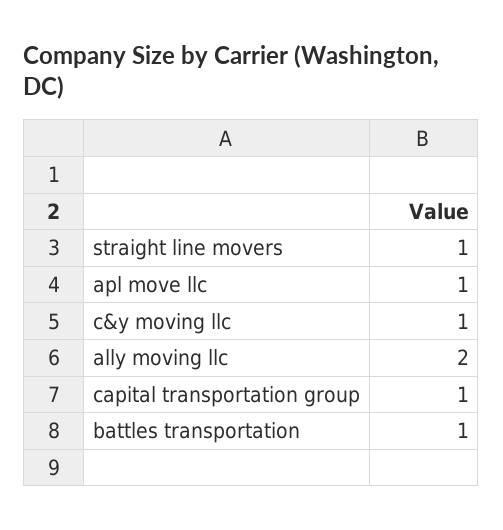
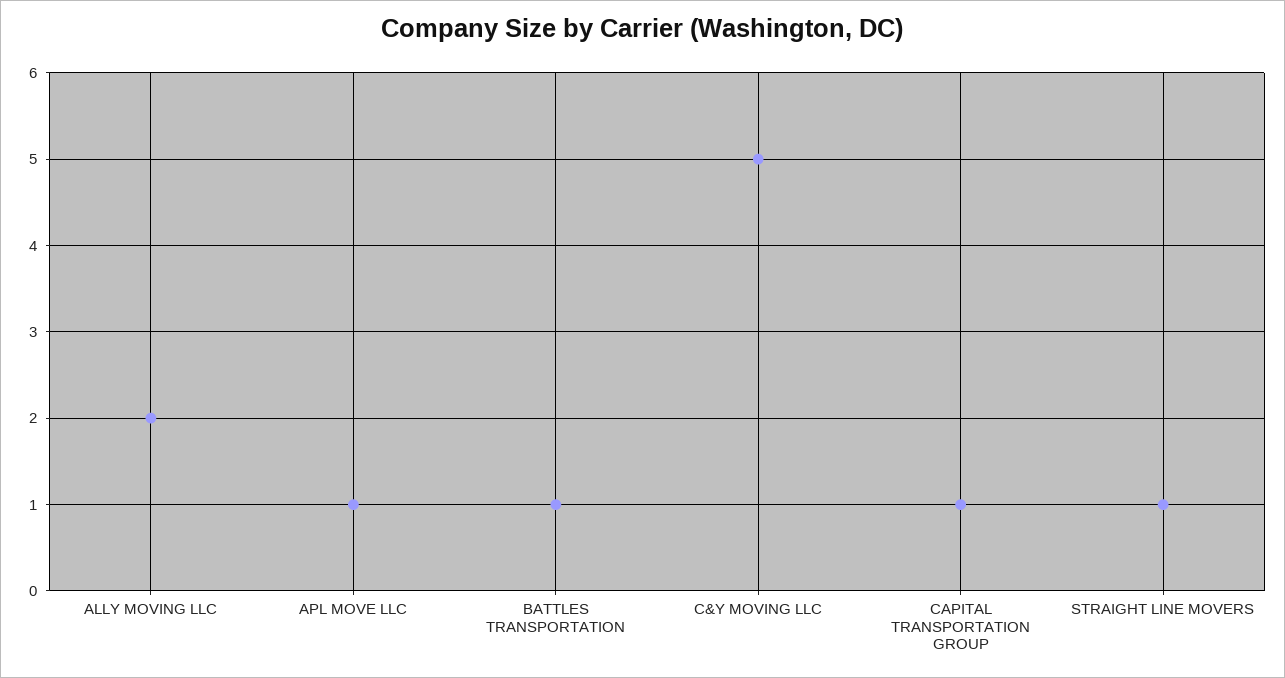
c&y moving llc: 1 -> 5

